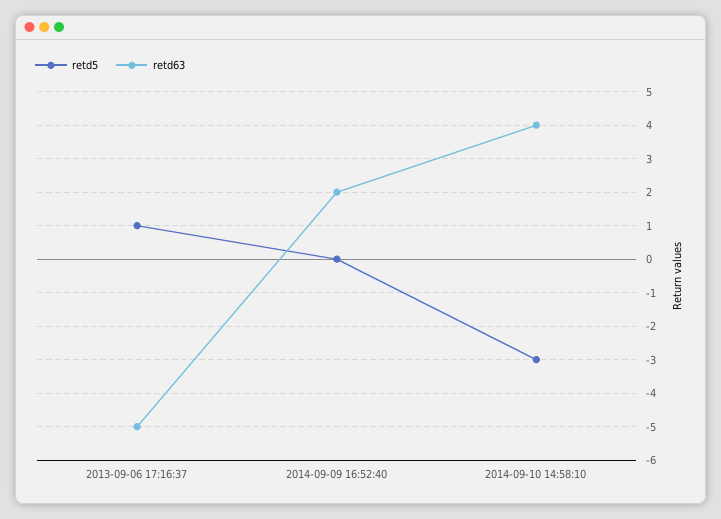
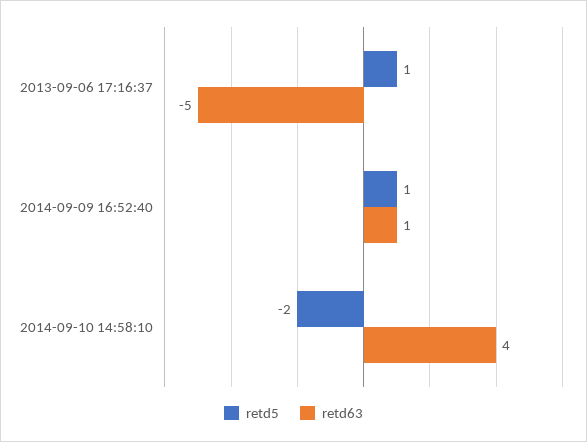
retd5, 2014-09-09 16:52:40: 0 -> 1
retd63, 2014-09-09 16:52:40: 2 -> 1
retd5, 2014-09-10 14:58:10: -3 -> -2

